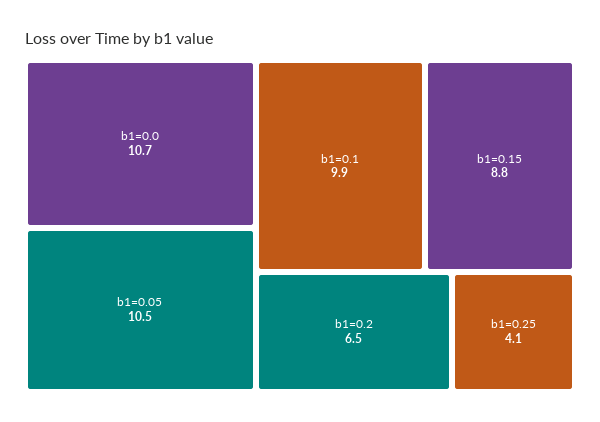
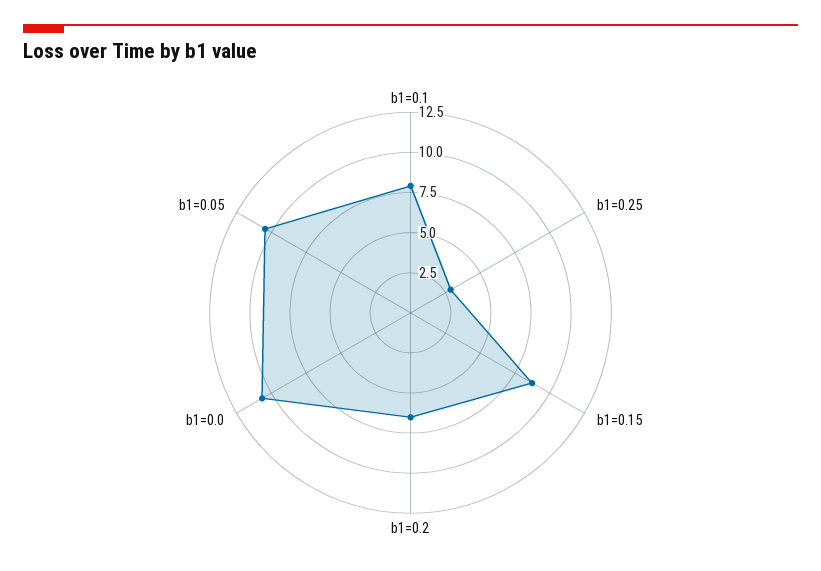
b1=0.1: 9.9 -> 8
b1=0.25: 4.1 -> 3

